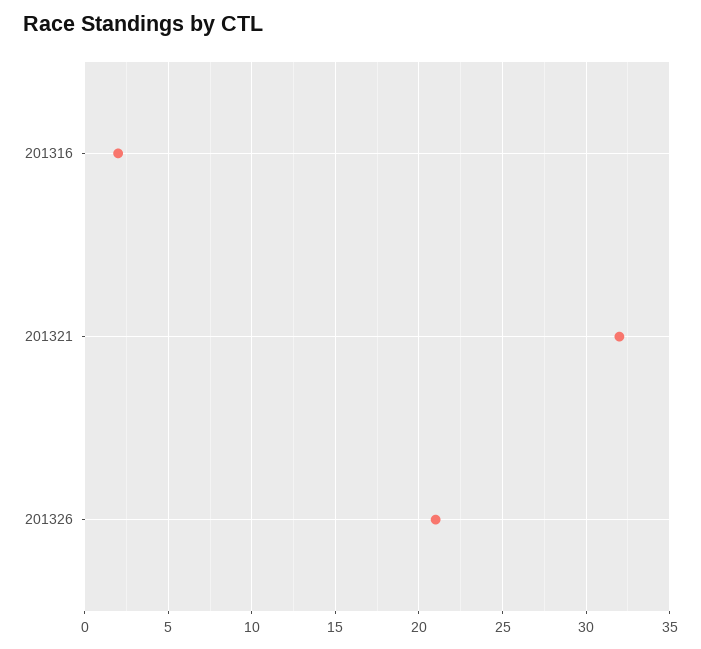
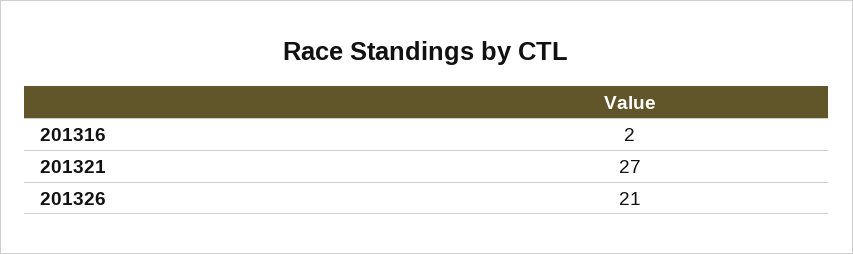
201321: 32 -> 27

